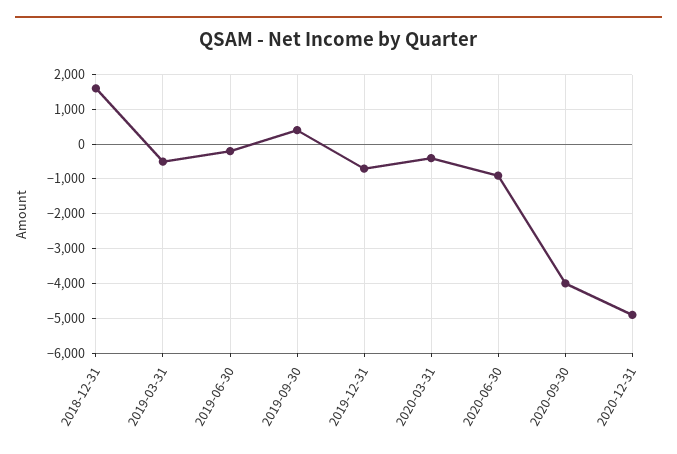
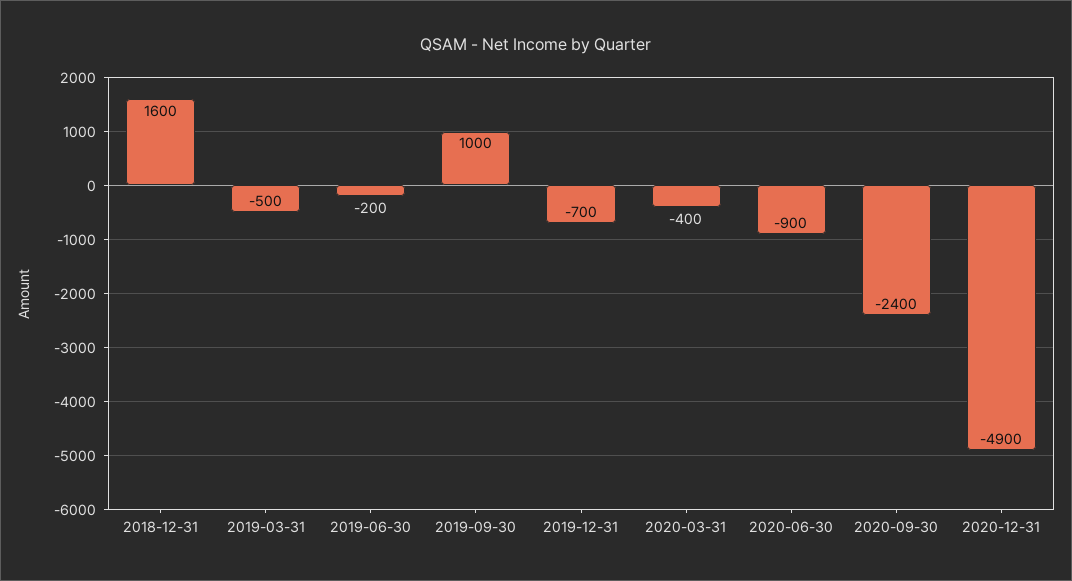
2019-09-30: 400 -> 1000
2020-09-30: -4000 -> -2400

